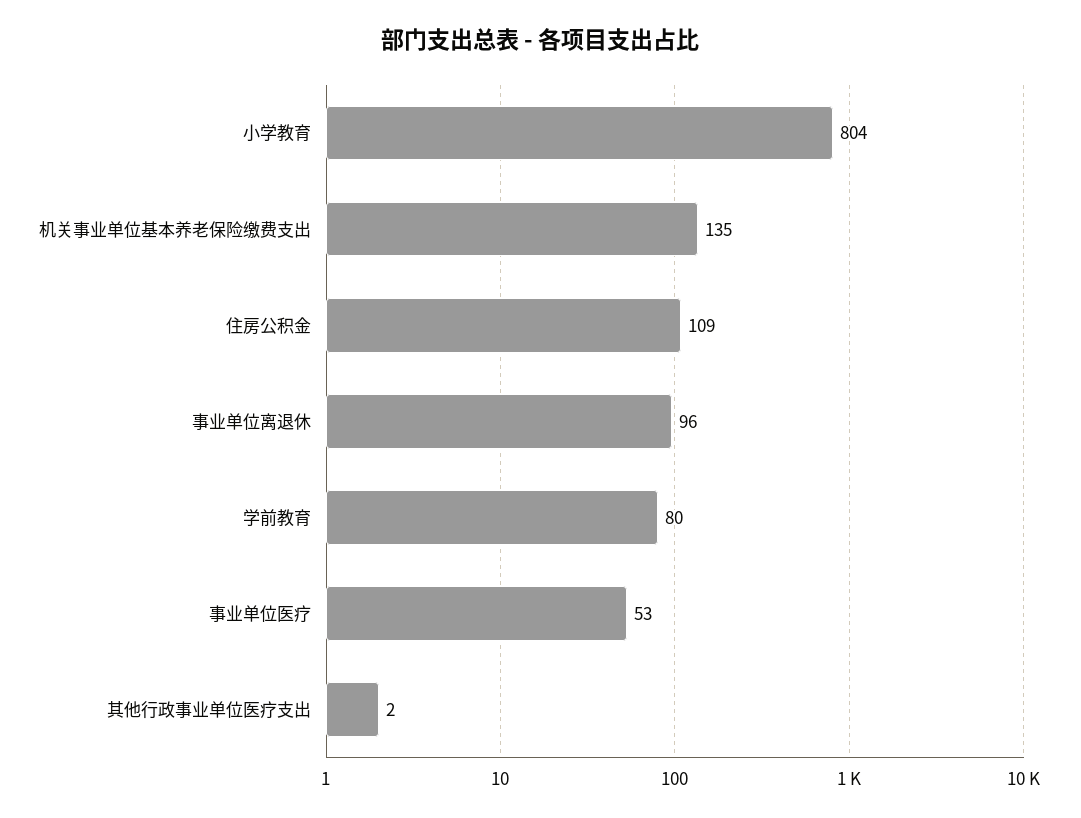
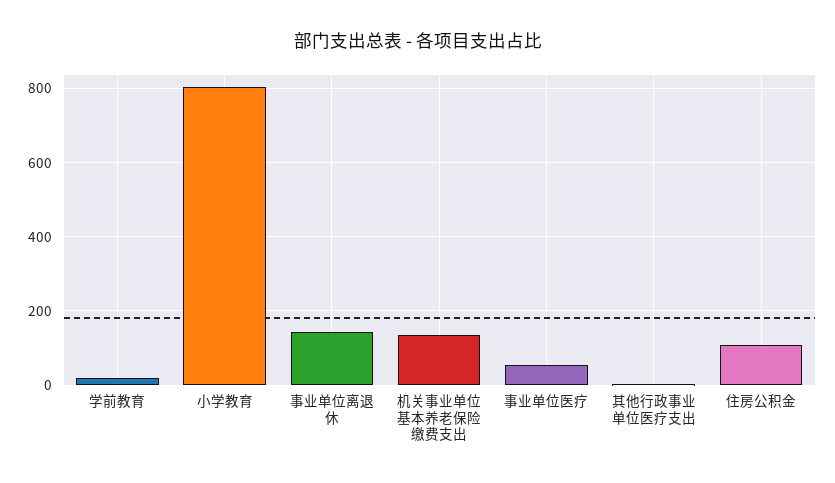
事业单位离退休: 96 -> 140
学前教育: 80 -> 20

